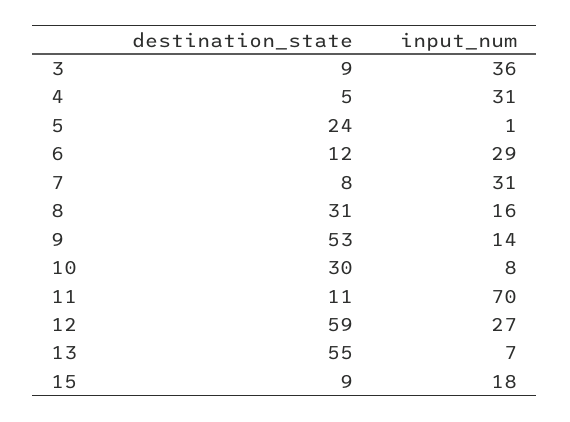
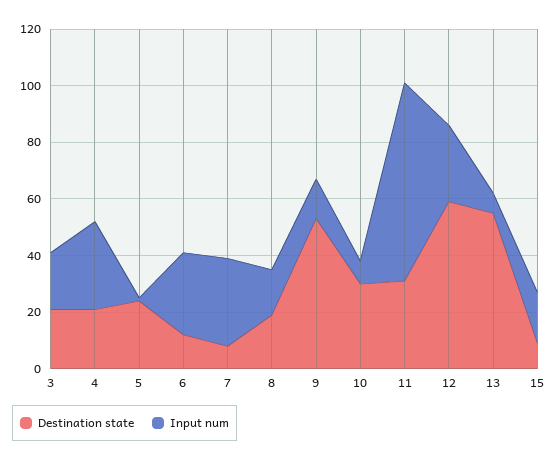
destination_state, 3: 9 -> 20
input_num, 3: 36 -> 20
destination_state, 4: 5 -> 20
destination_state, 8: 31 -> 20
destination_state, 11: 11 -> 30

